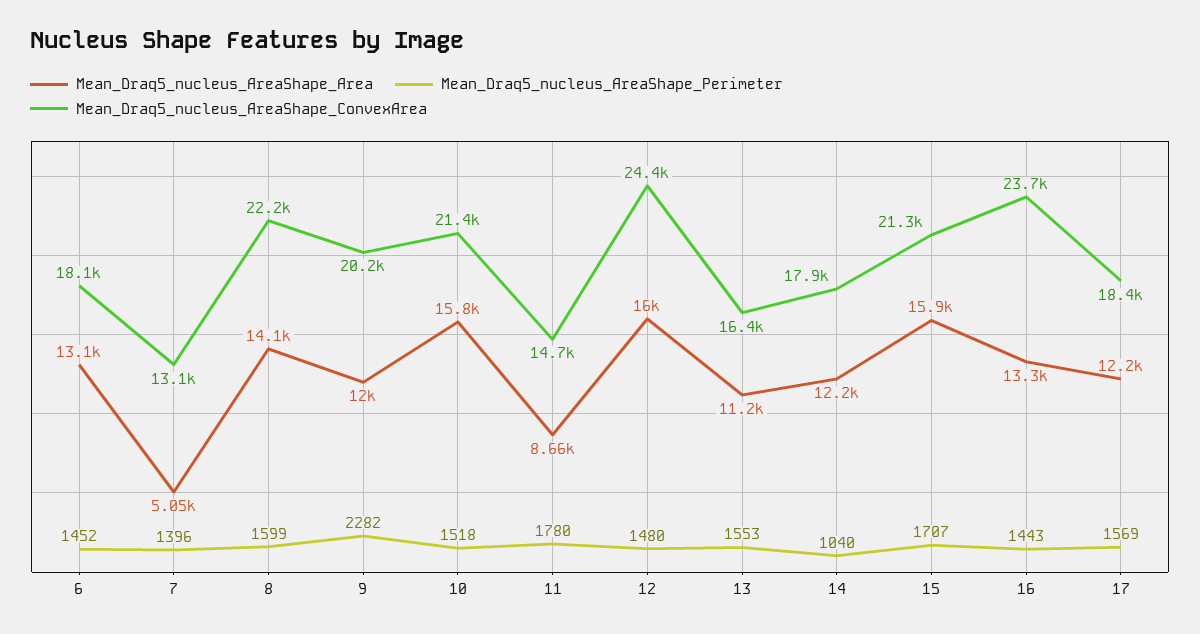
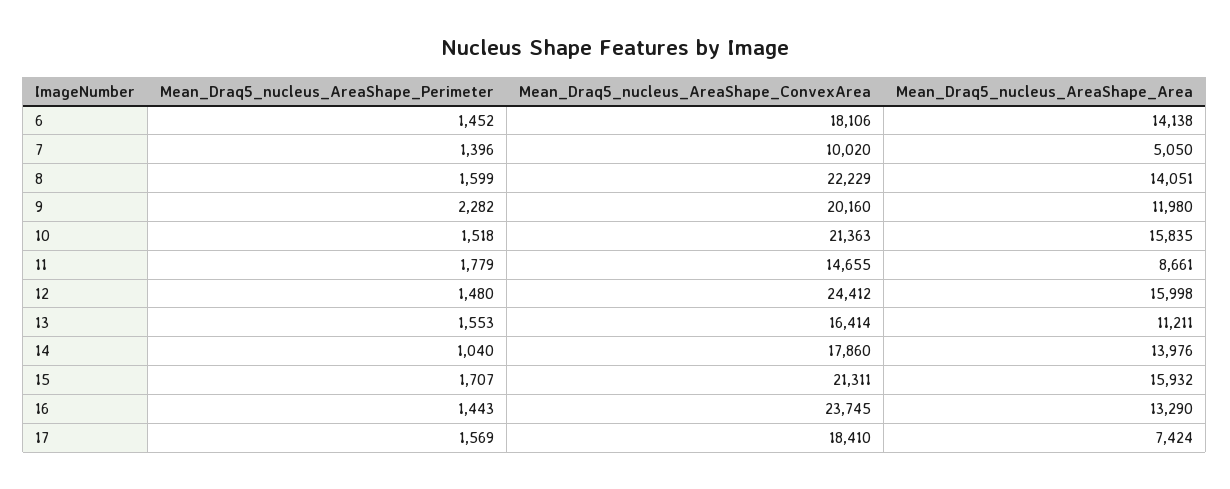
Mean_Draq5_nucleus_AreaShape_Area, 6: 13100 -> 14138
Mean_Draq5_nucleus_AreaShape_ConvexArea, 7: 13100 -> 10020
Mean_Draq5_nucleus_AreaShape_Perimeter, 11: 1780 -> 1779
Mean_Draq5_nucleus_AreaShape_Area, 14: 12200 -> 13976
Mean_Draq5_nucleus_AreaShape_Area, 17: 12200 -> 7424

